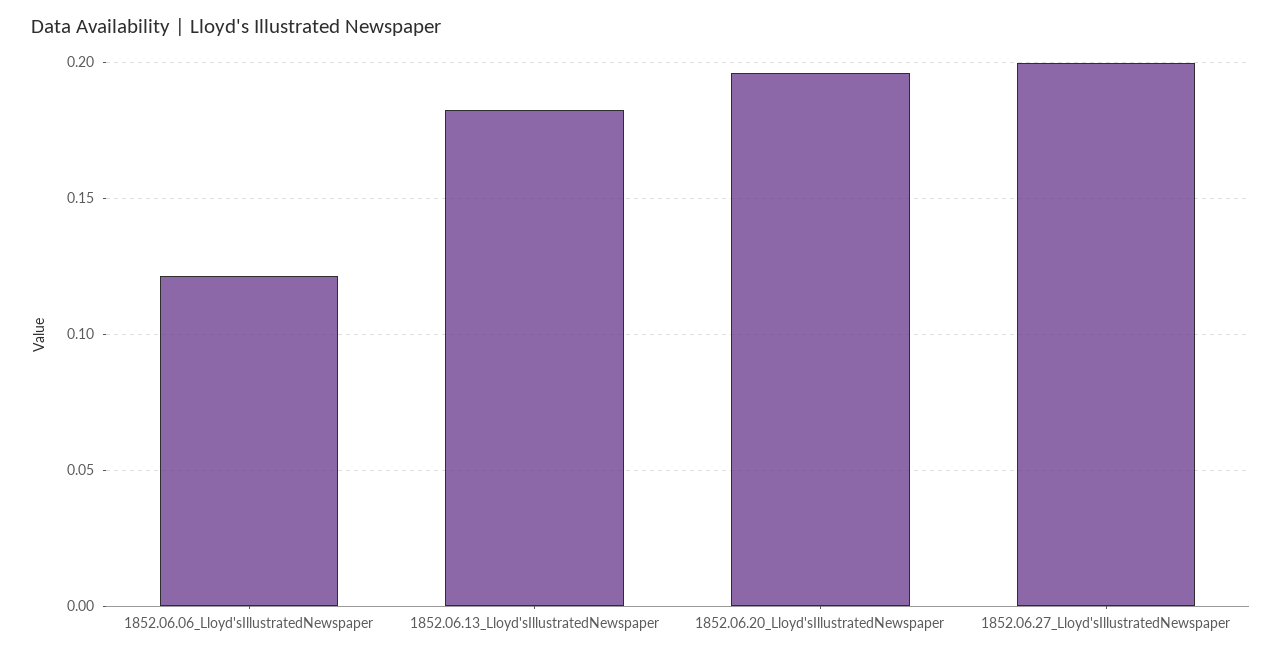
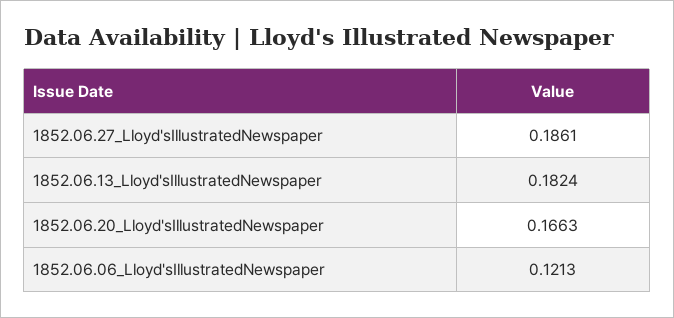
1852.06.20_Lloyd'sIllustratedNewspaper: 0.195 -> 0.1663
1852.06.27_Lloyd'sIllustratedNewspaper: 0.2 -> 0.1861

